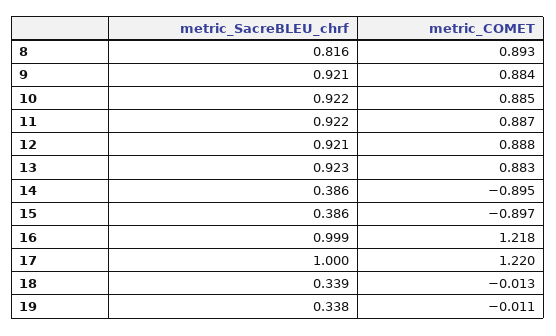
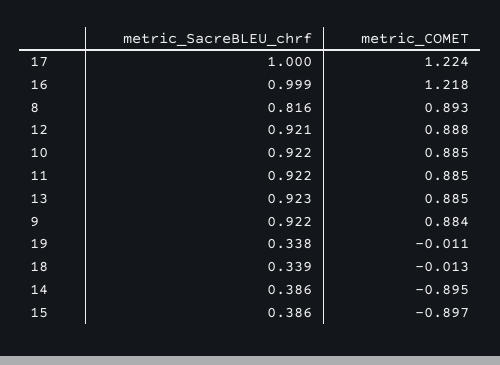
metric_SacreBLEU_chrf, 9: 0.921 -> 0.922
metric_COMET, 11: 0.887 -> 0.885
metric_COMET, 13: 0.883 -> 0.885
metric_COMET, 17: 1.22 -> 1.224

